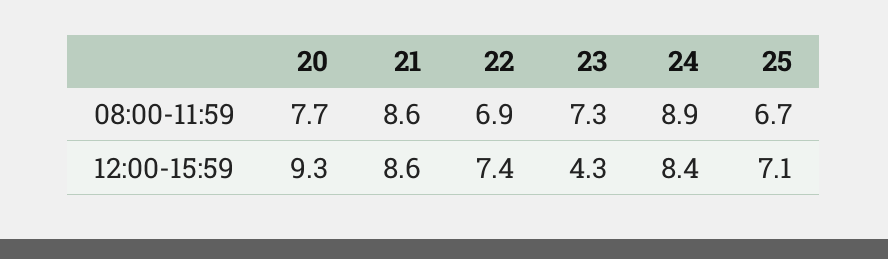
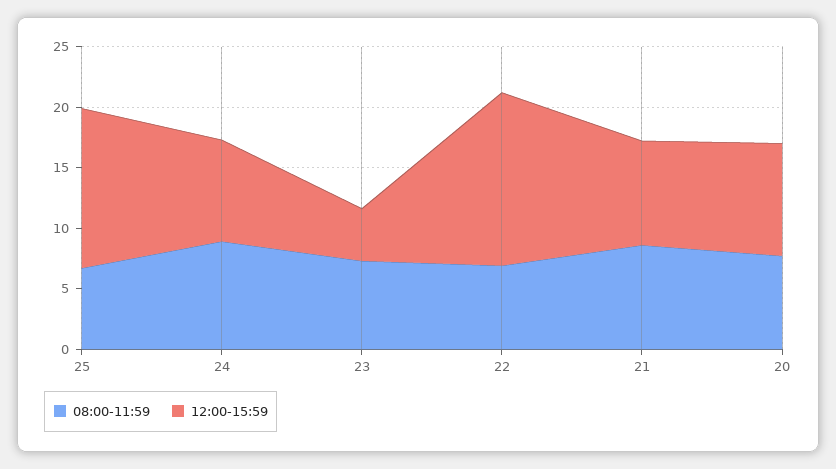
12:00-15:59, 22: 7.4 -> 14
12:00-15:59, 25: 7.1 -> 13

